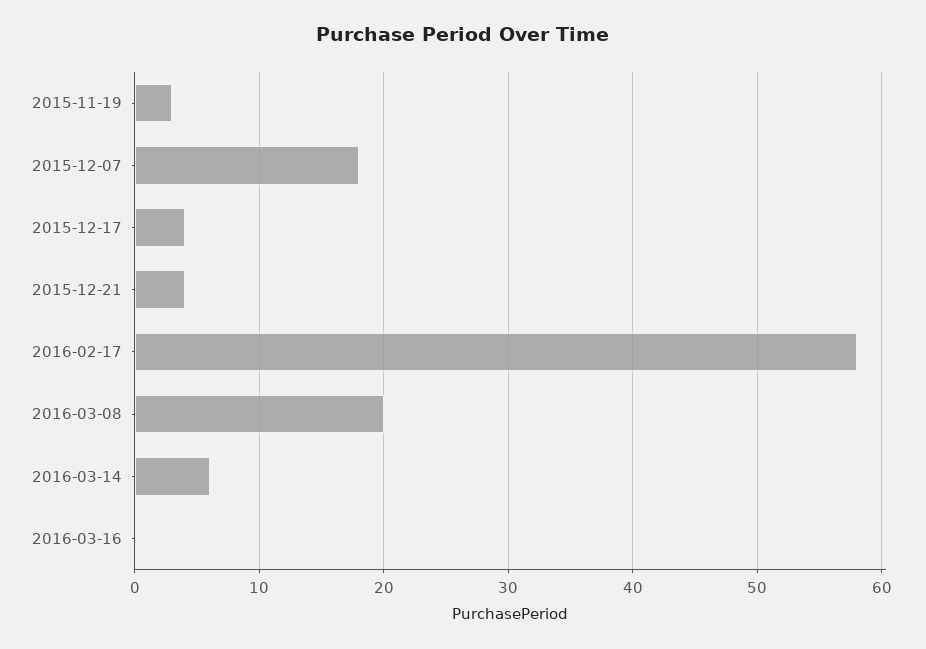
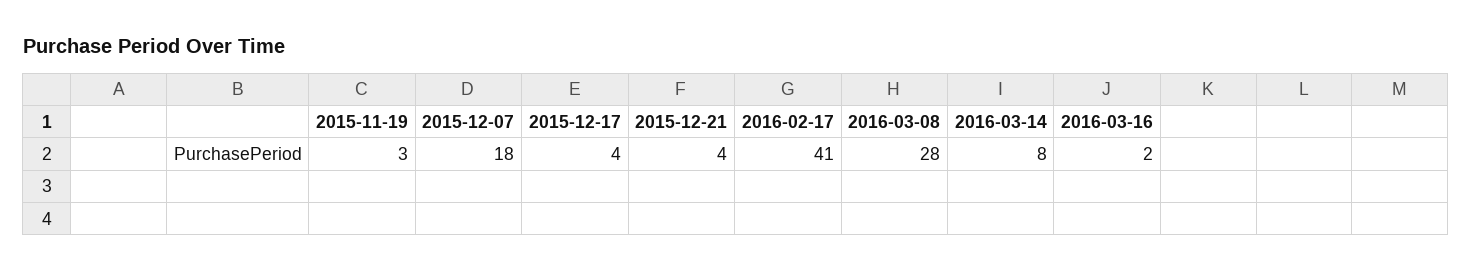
2016-02-17: 58 -> 41
2016-03-08: 20 -> 28
2016-03-14: 6 -> 8
2016-03-16: 0 -> 2

